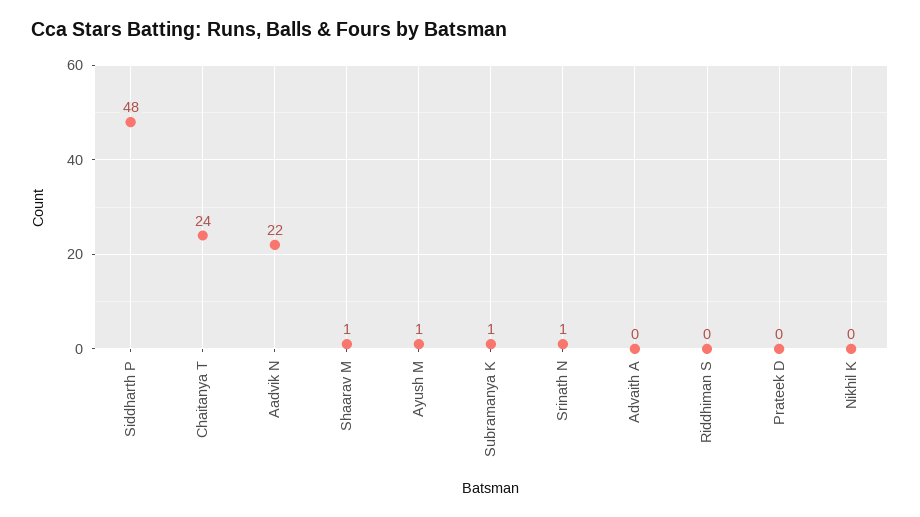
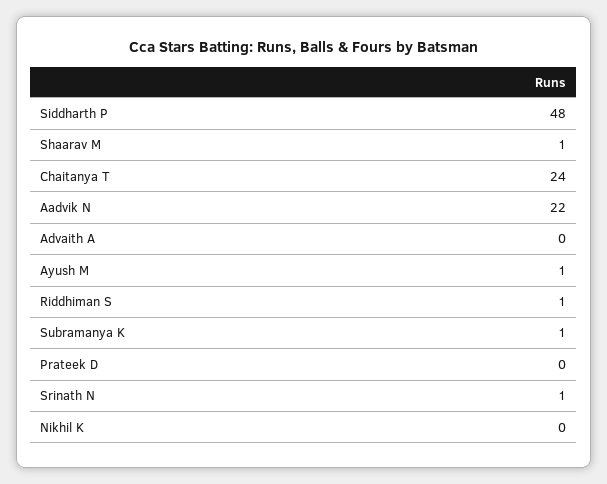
Riddhiman S: 0 -> 1

